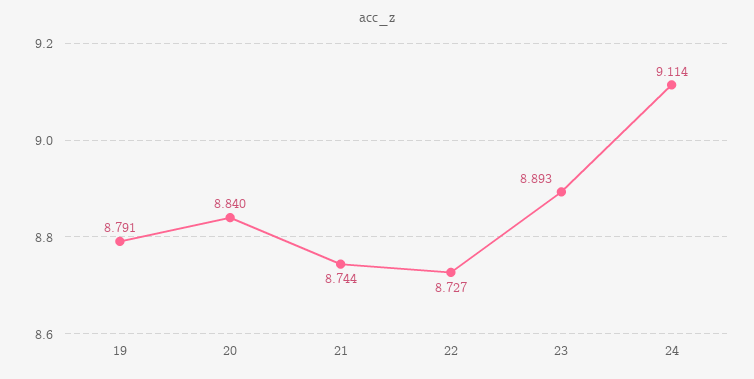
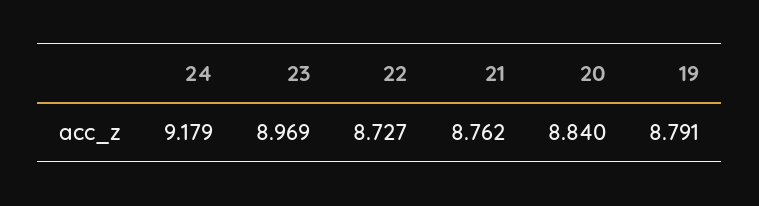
21: 8.744 -> 8.762
23: 8.893 -> 8.969
24: 9.114 -> 9.179

